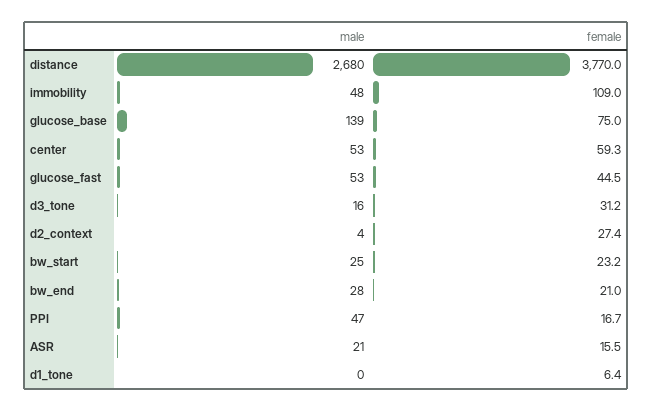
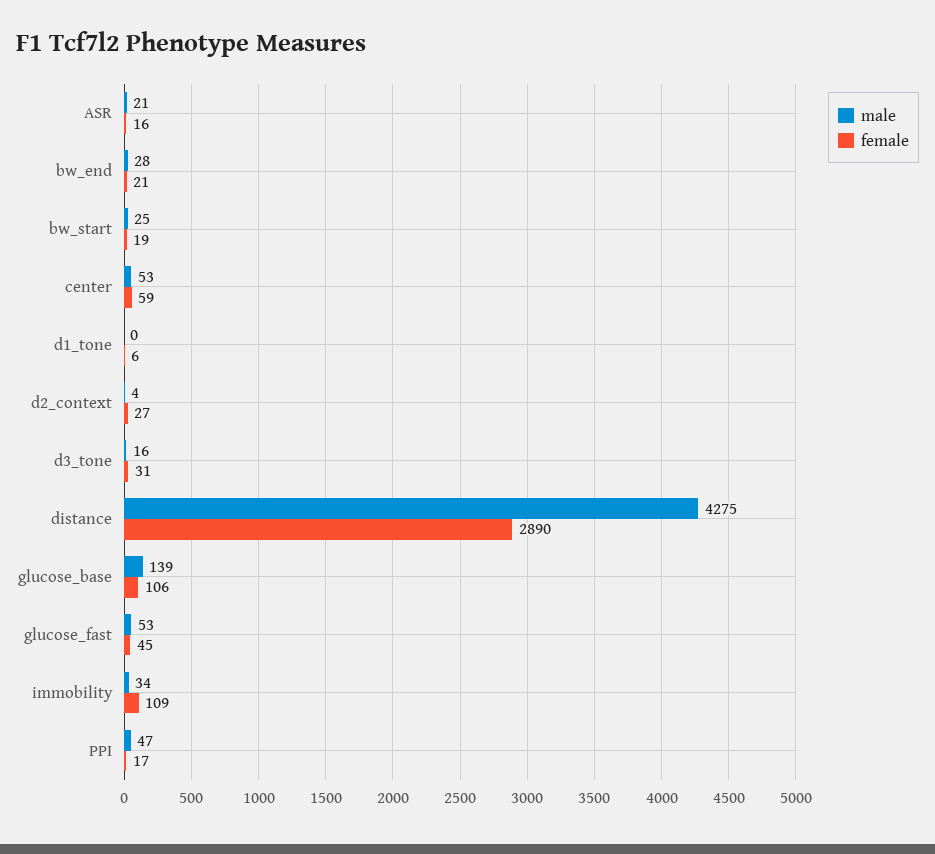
male, distance: 2680 -> 4275
female, distance: 3770 -> 2890
male, immobility: 48 -> 34
female, glucose_base: 75 -> 106
female, bw_start: 23.2 -> 19

